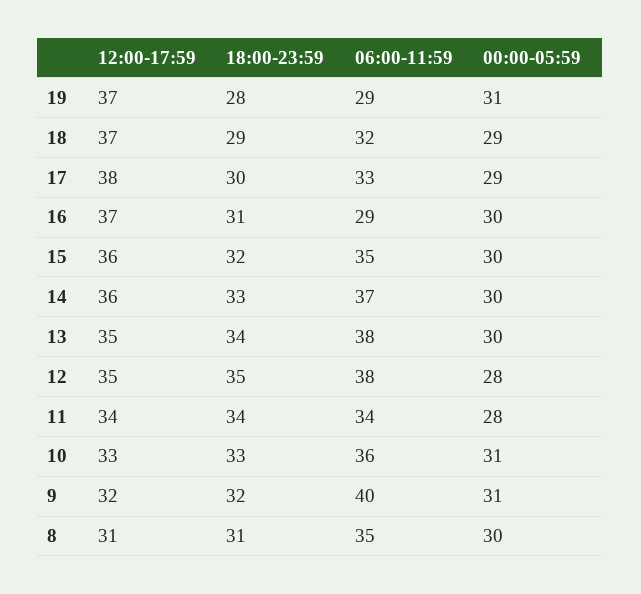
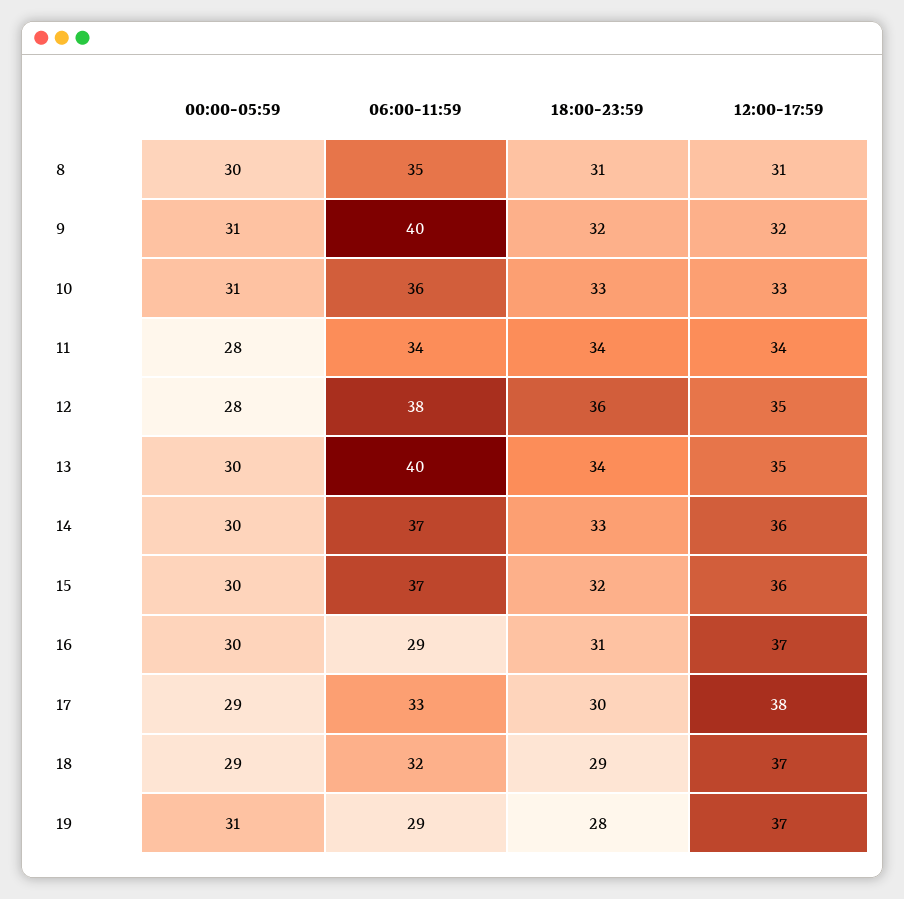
06:00-11:59, 15: 35 -> 37
06:00-11:59, 13: 38 -> 40
18:00-23:59, 12: 35 -> 36

